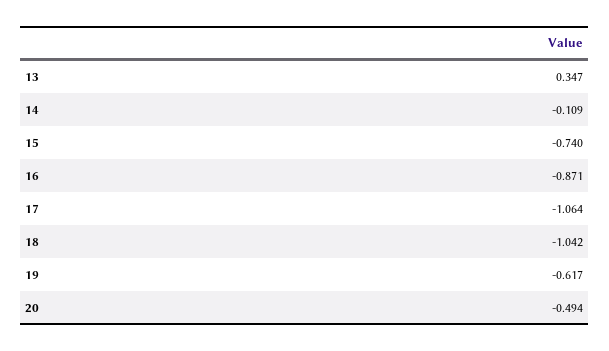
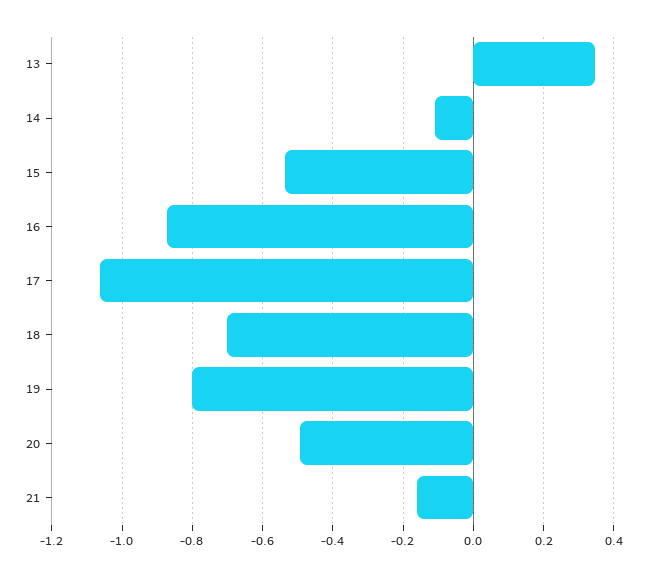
15: -0.74 -> -0.54
18: -1.042 -> -0.7
19: -0.617 -> -0.8
21: none -> -0.16

